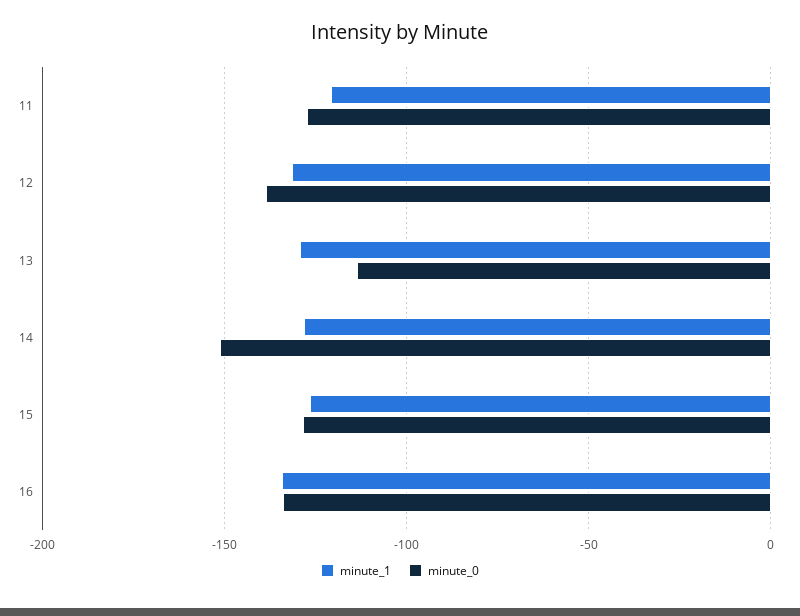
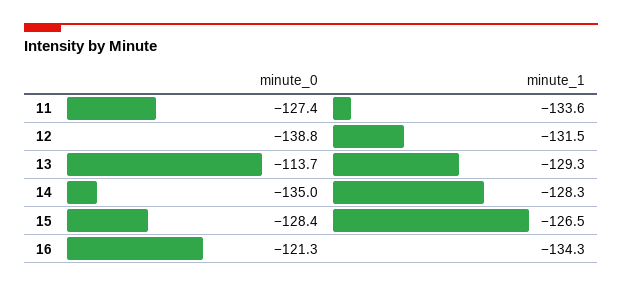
minute_1, 11: -120 -> -133.6
minute_0, 14: -150 -> -135
minute_0, 16: -135 -> -121.3

